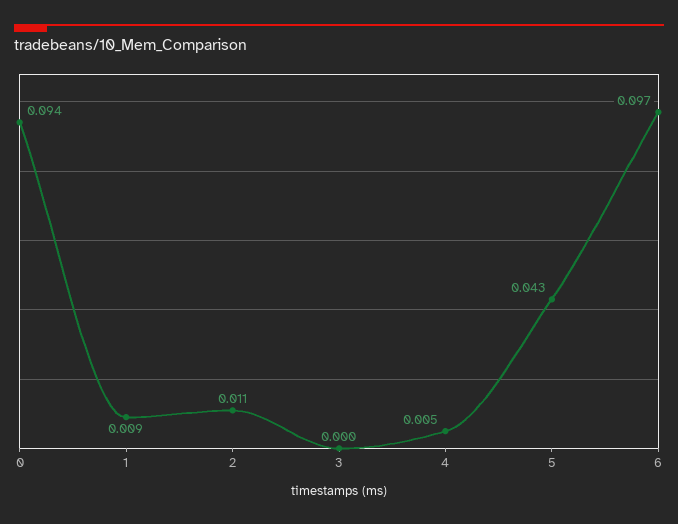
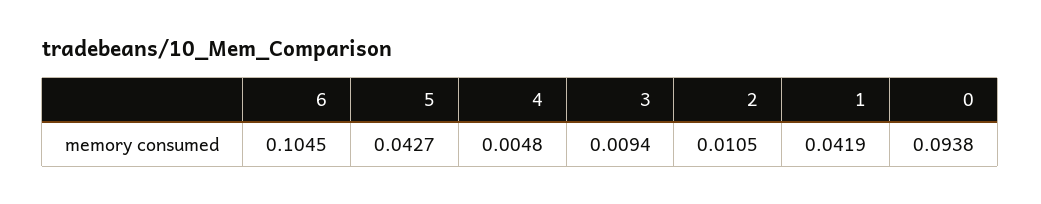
1: 0.009 -> 0.0419
3: 0 -> 0.0094
6: 0.097 -> 0.1045

